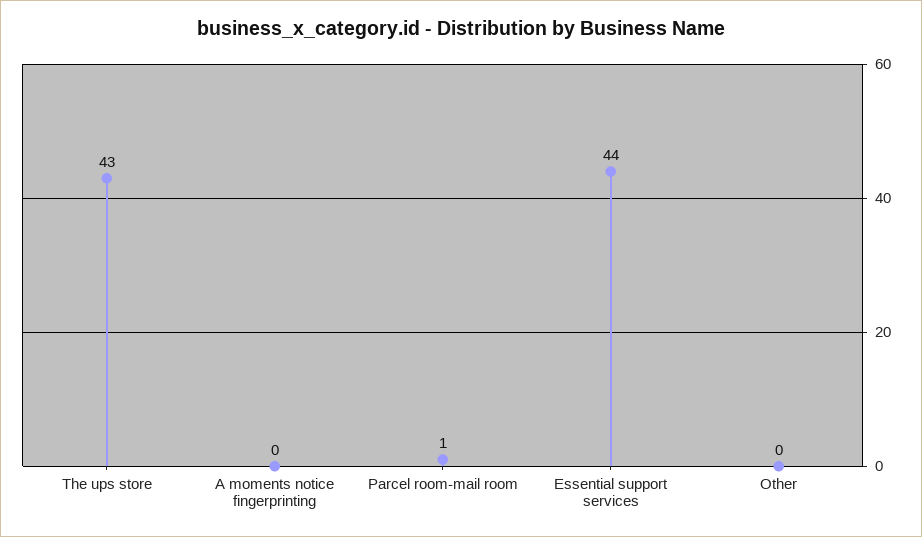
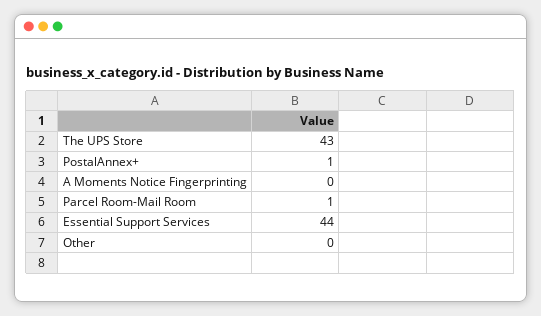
PostalAnnex+: none -> 1

